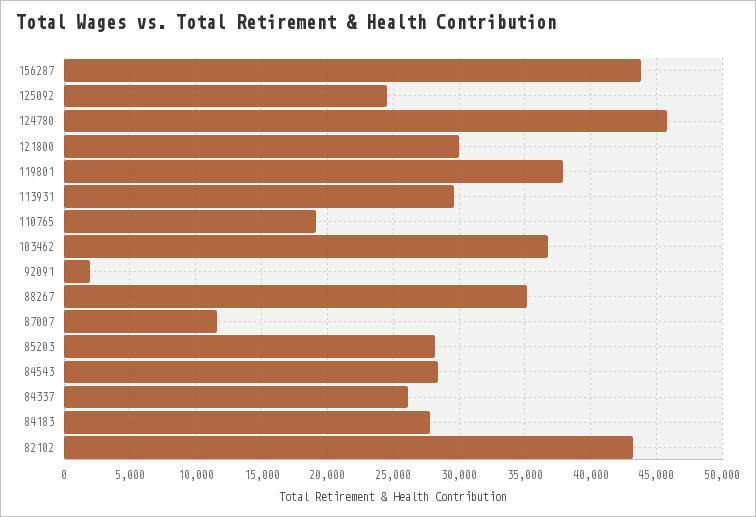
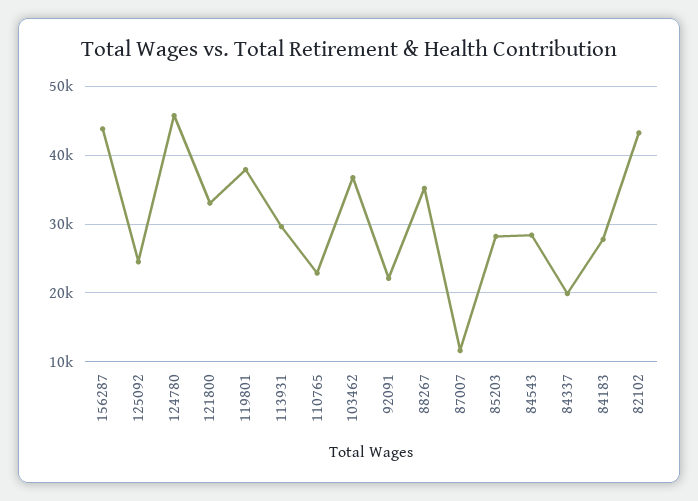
121800: 30000 -> 33000
110765: 19000 -> 23000
92091: 2000 -> 22000
84337: 26000 -> 20000

